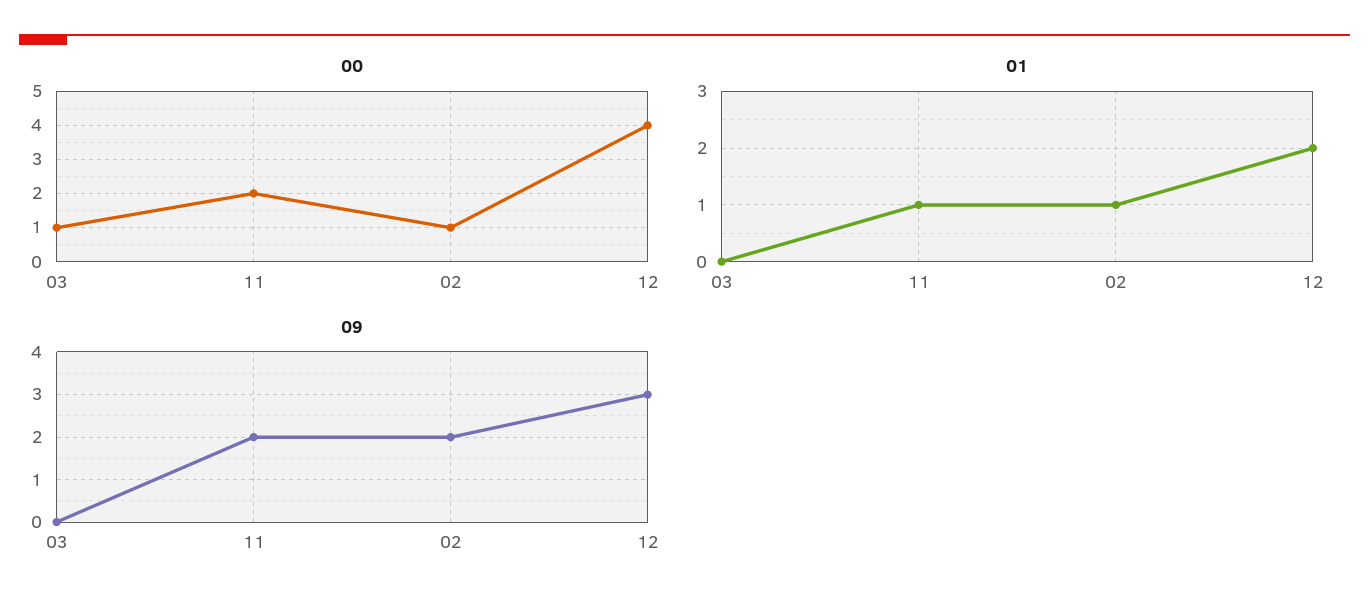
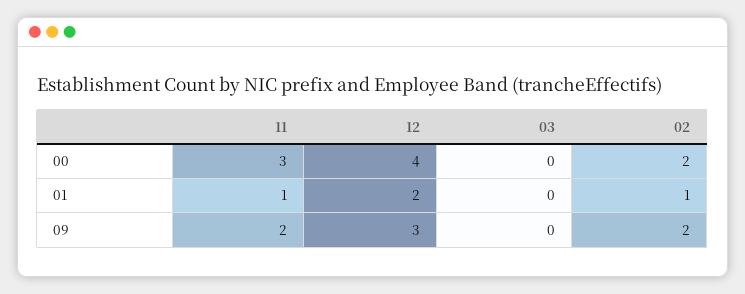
00, 03: 1 -> 0
00, 11: 2 -> 3
00, 02: 1 -> 2

